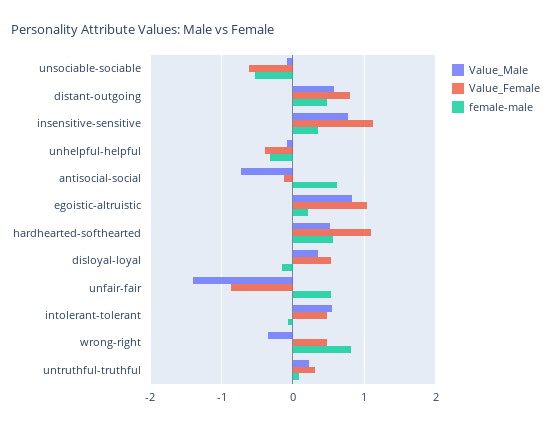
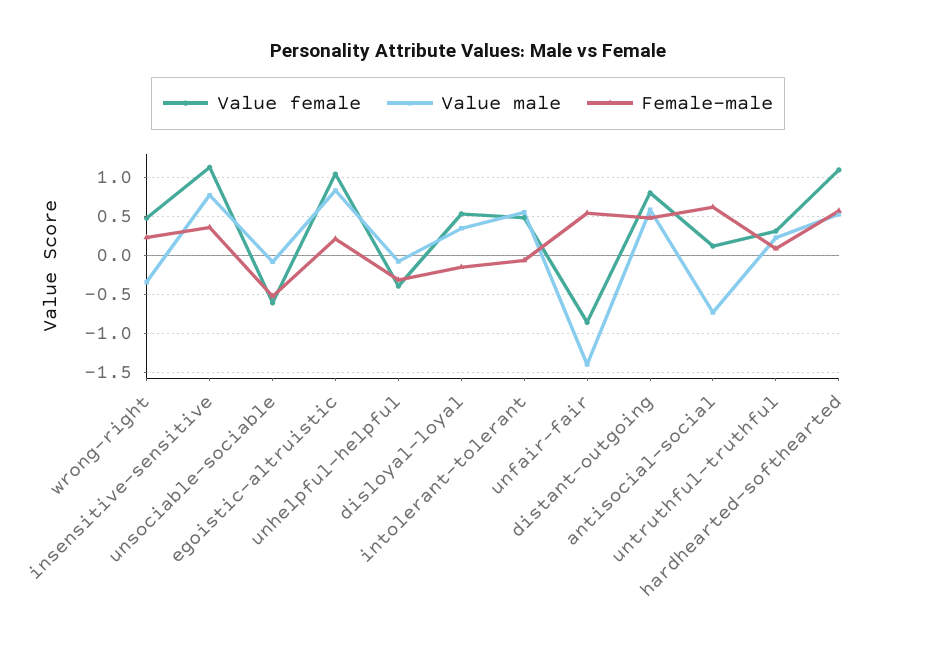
Value_Female, antisocial-social: -0.1 -> 0.1
female-male, wrong-right: 0.8 -> 0.2

